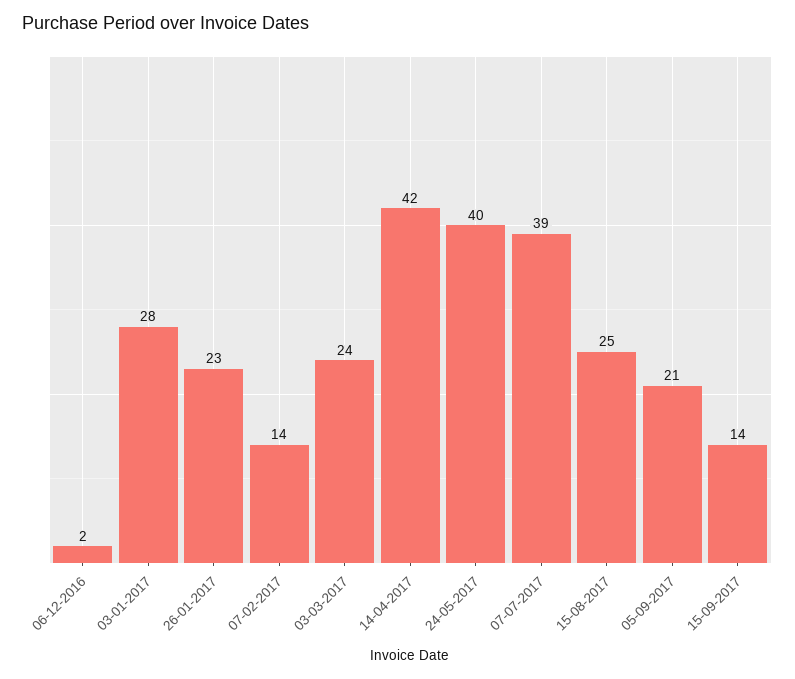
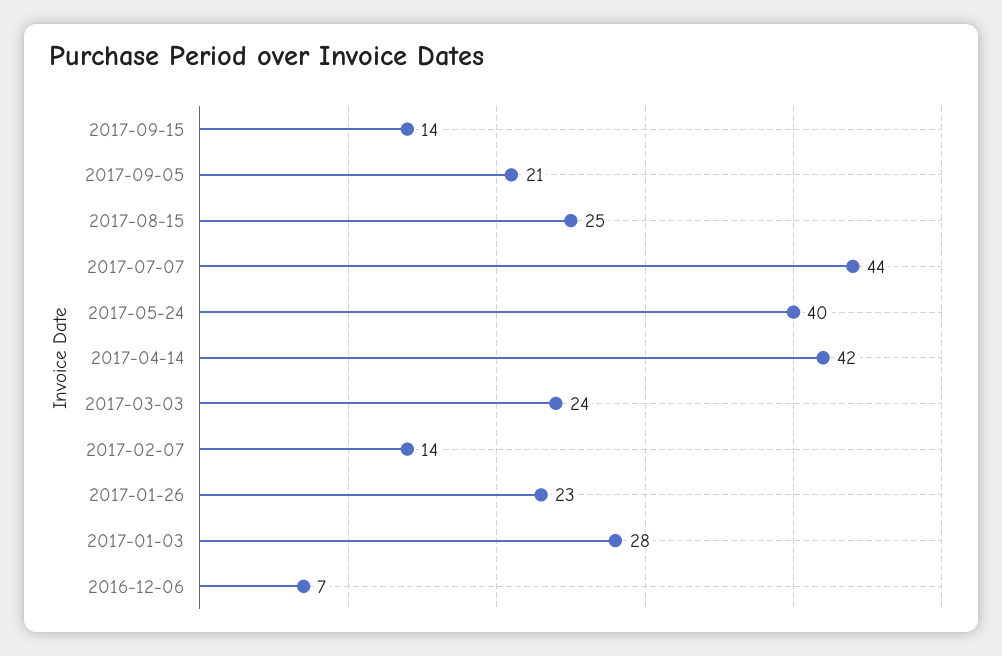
06-12-2016: 2 -> 7
07-07-2017: 39 -> 44

